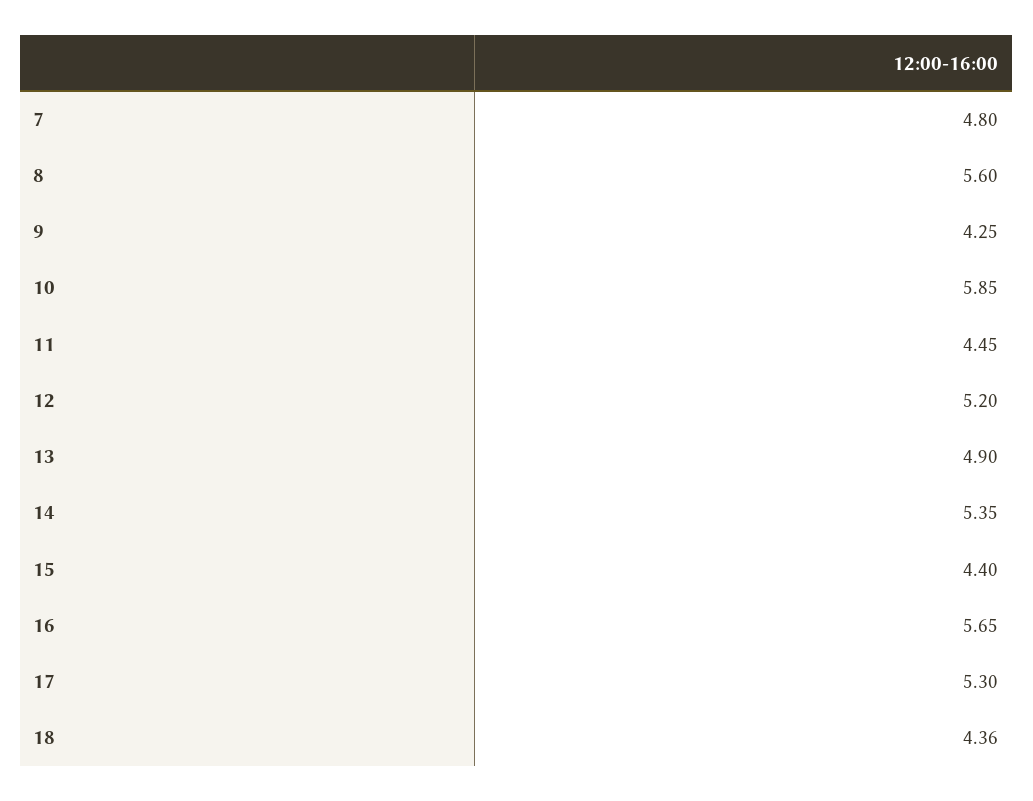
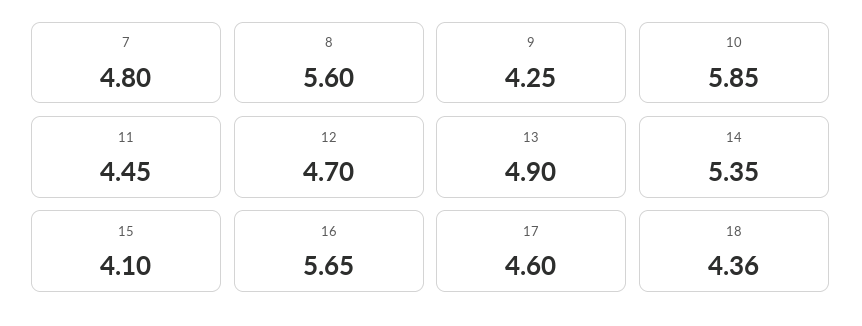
12: 5.2 -> 4.7
15: 4.4 -> 4.1
17: 5.3 -> 4.6

